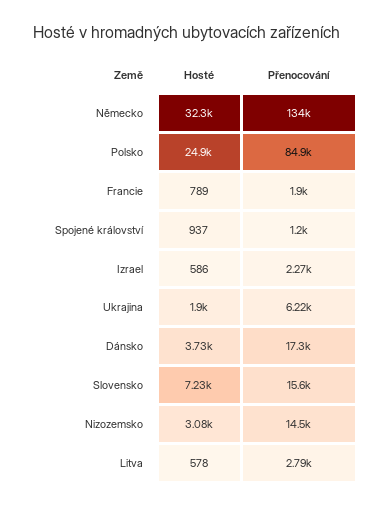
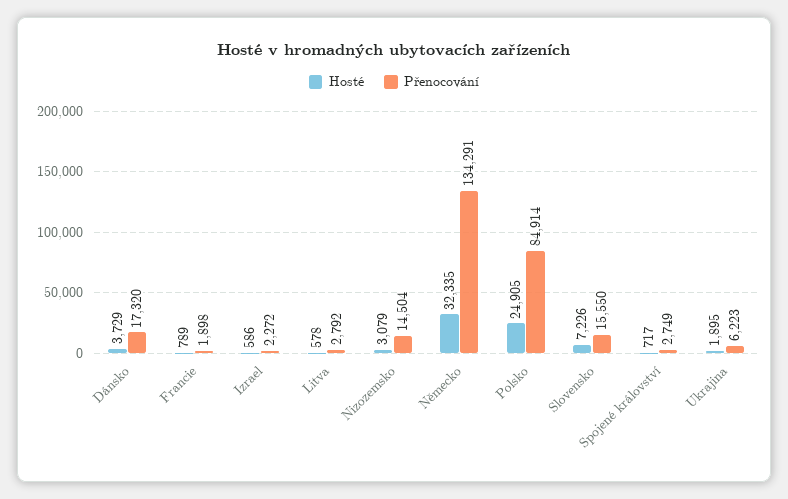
Hosté, Spojené království: 937 -> 717
Přenocování, Spojené království: 1200 -> 2749

